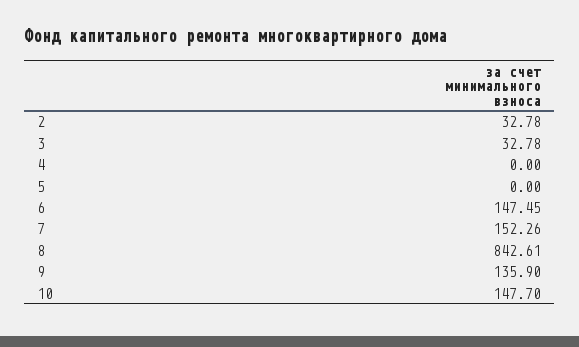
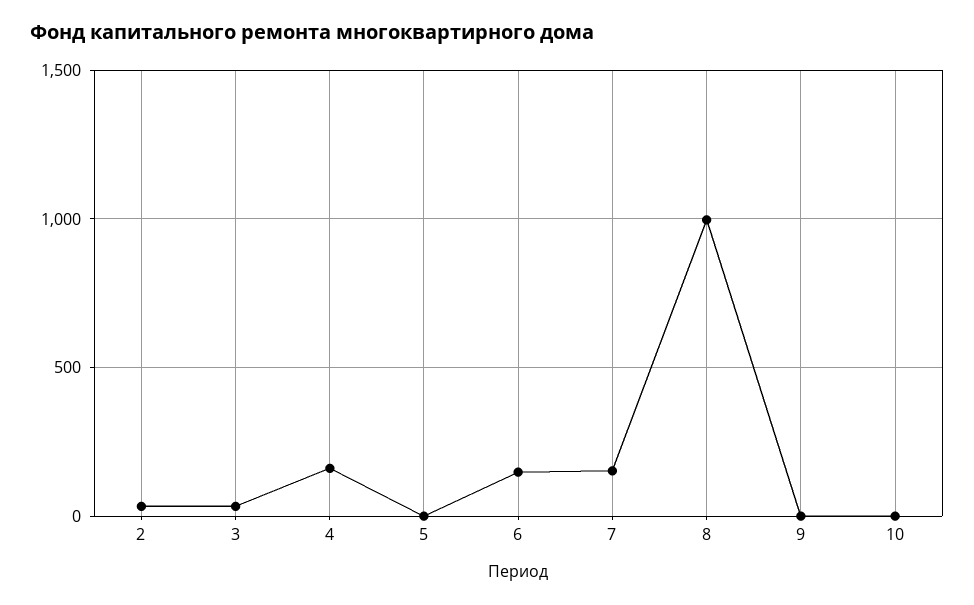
4: 0 -> 150
8: 842.61 -> 1000
9: 135.9 -> 0
10: 147.7 -> 0

